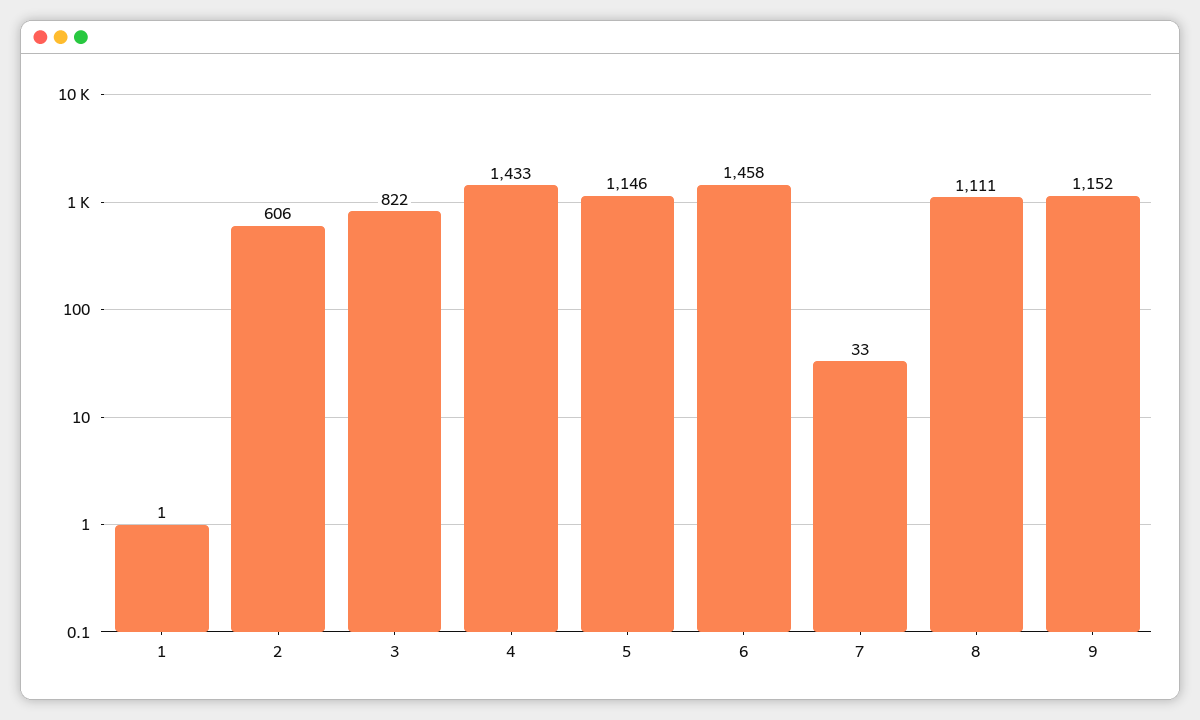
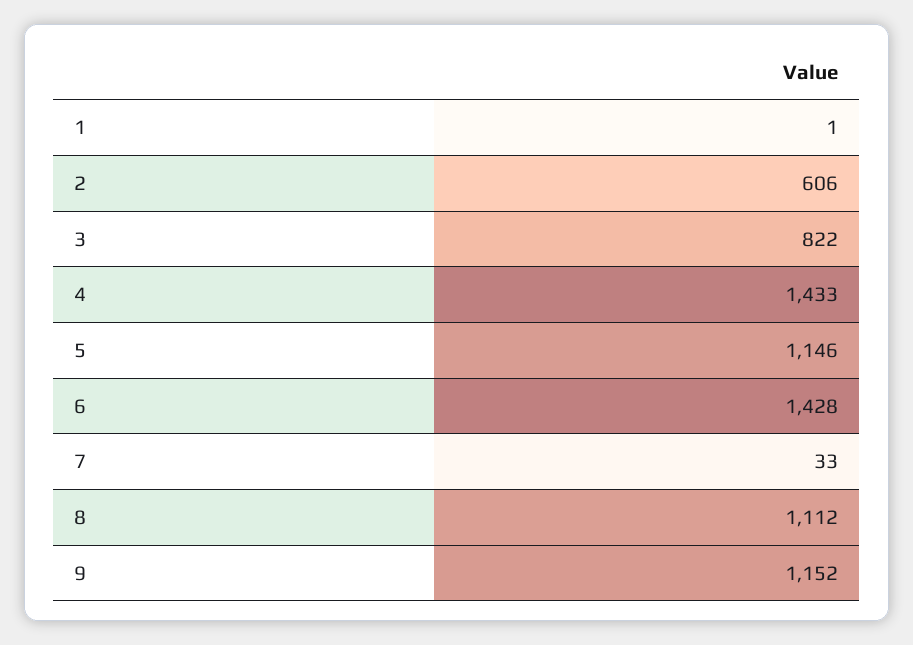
6: 1458 -> 1428
8: 1111 -> 1112

